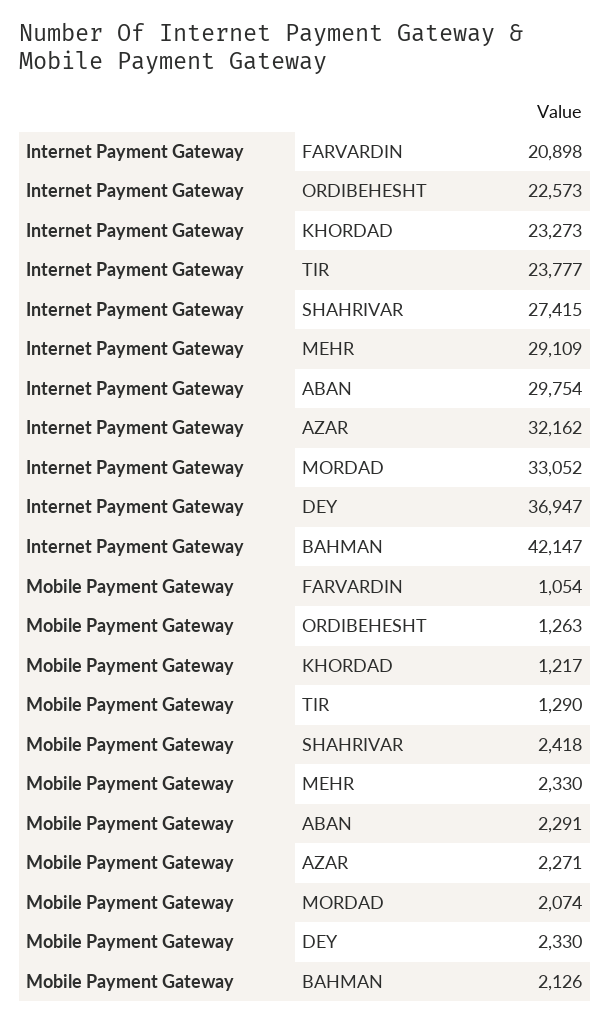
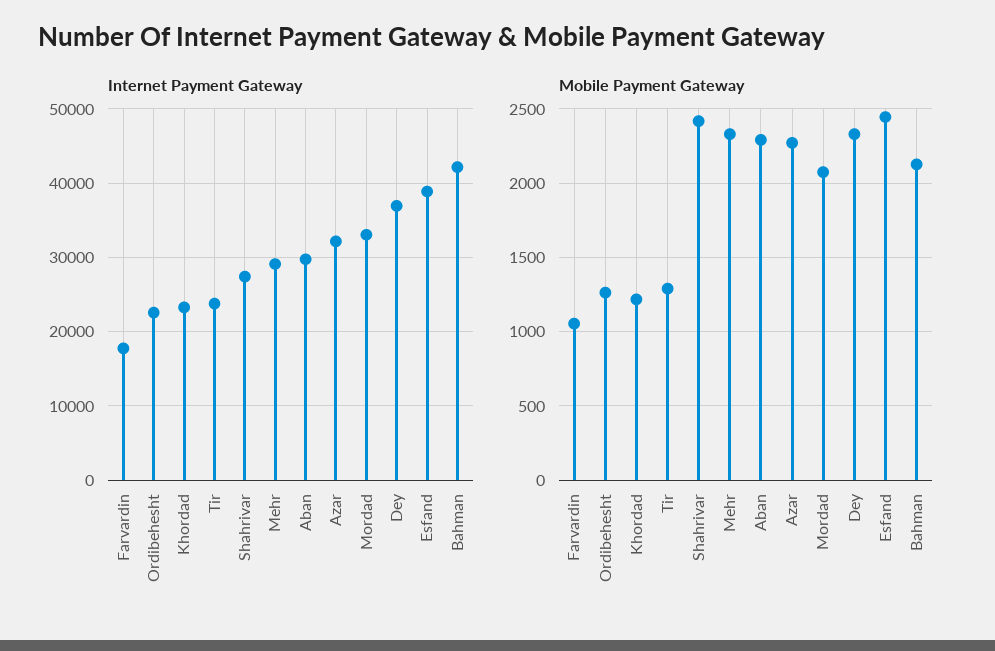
Internet Payment Gateway, FARVARDIN: 20898 -> 18000
Internet Payment Gateway, Esfand: none -> 39000
Mobile Payment Gateway, Esfand: none -> 2450

